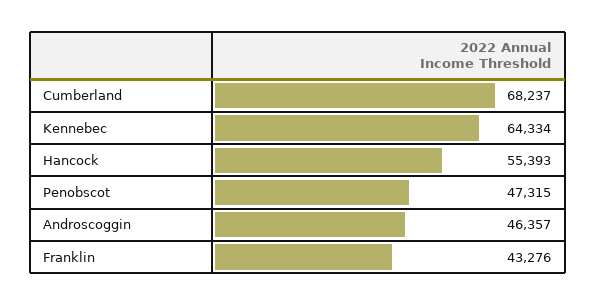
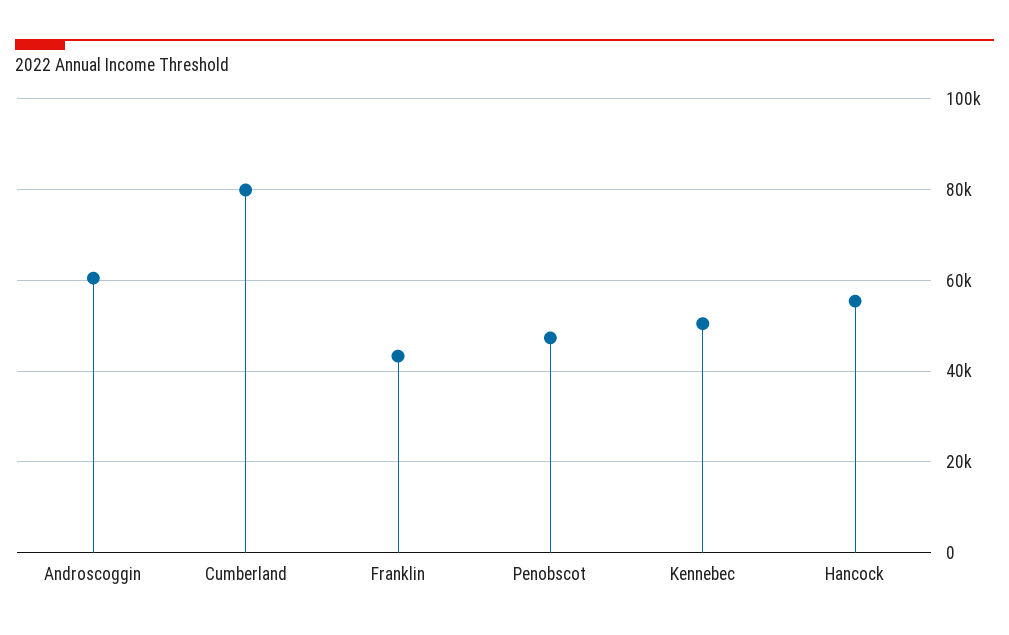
Cumberland: 68237 -> 80000
Kennebec: 64334 -> 50000
Androscoggin: 46357 -> 60000

